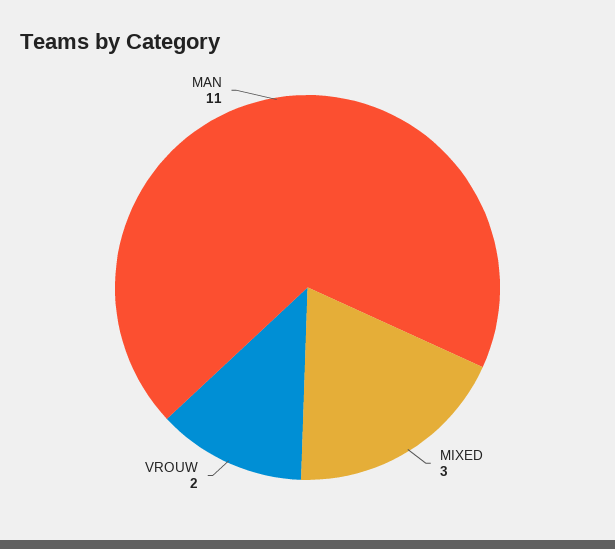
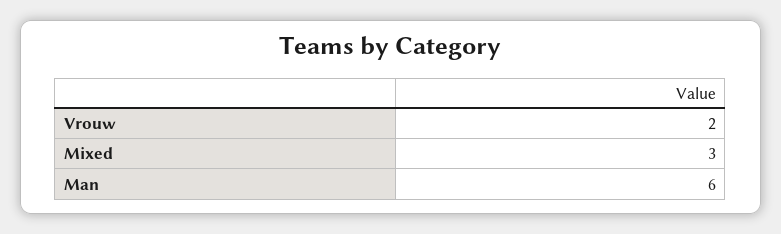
MAN: 11 -> 6

